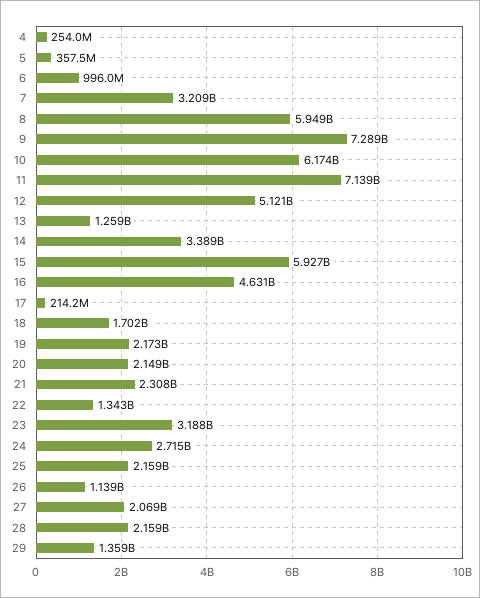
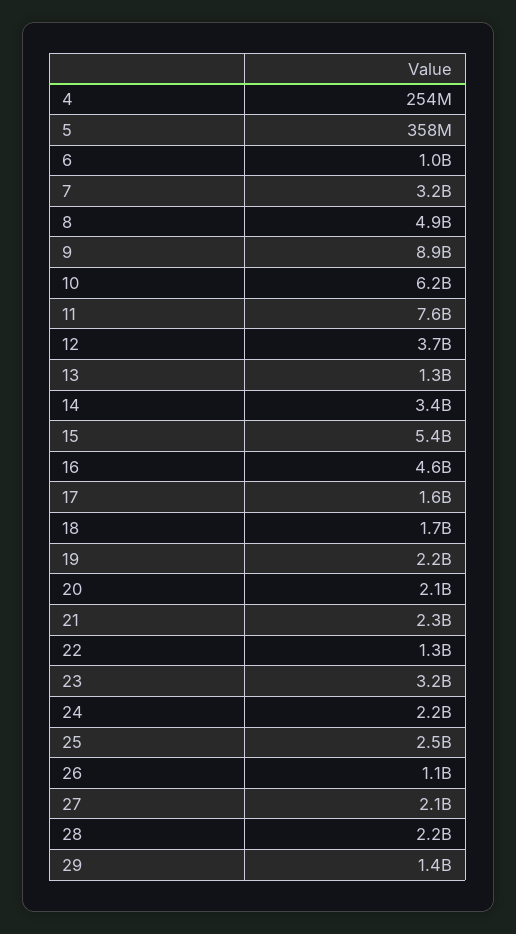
8: 5949000000 -> 4900000000
9: 7289000000 -> 8900000000
11: 7139000000 -> 7600000000
12: 5121000000 -> 3700000000
15: 5927000000 -> 5400000000
17: 214200000 -> 1600000000
24: 2715000000 -> 2200000000
25: 2159000000 -> 2500000000

